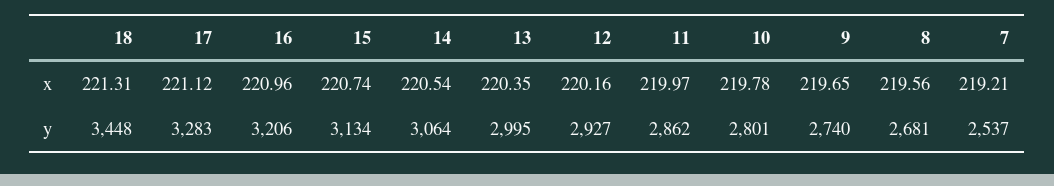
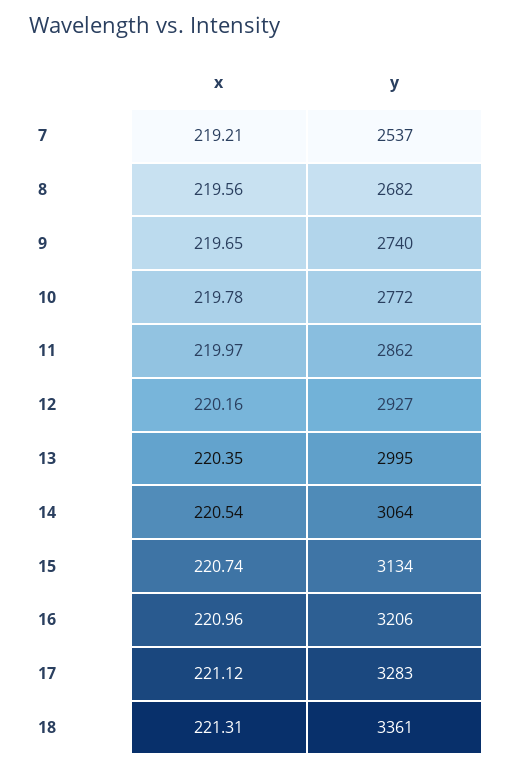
18, y: 3448 -> 3361
10, y: 2801 -> 2772
8, y: 2681 -> 2682

